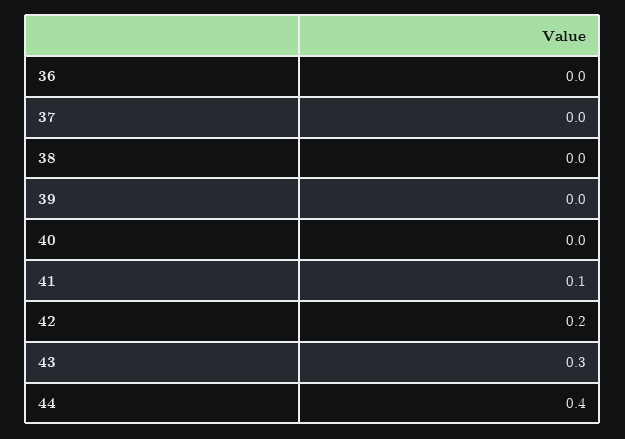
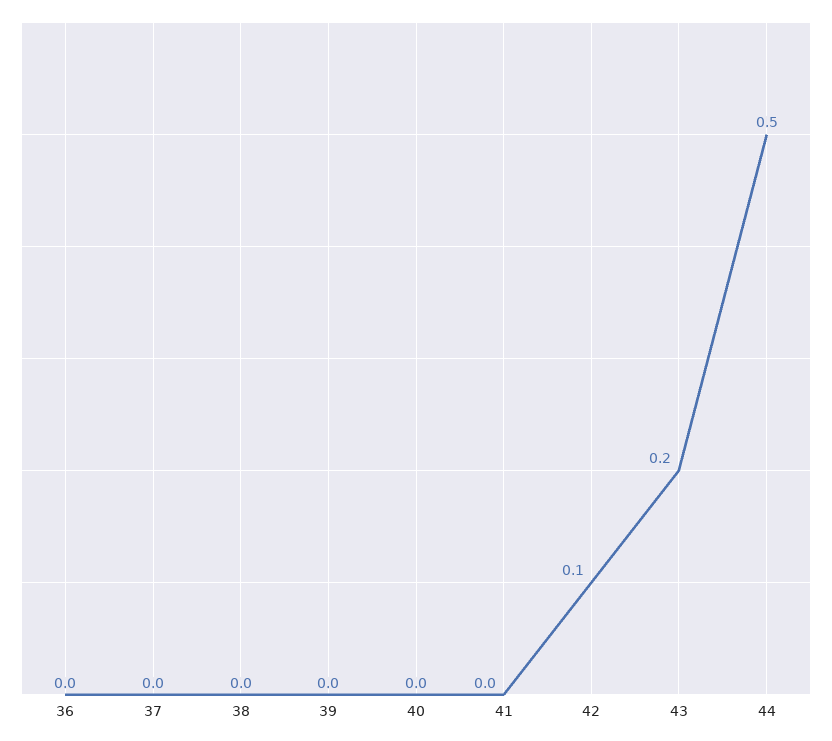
41: 0.1 -> 0
42: 0.2 -> 0.1
43: 0.3 -> 0.2
44: 0.4 -> 0.5

